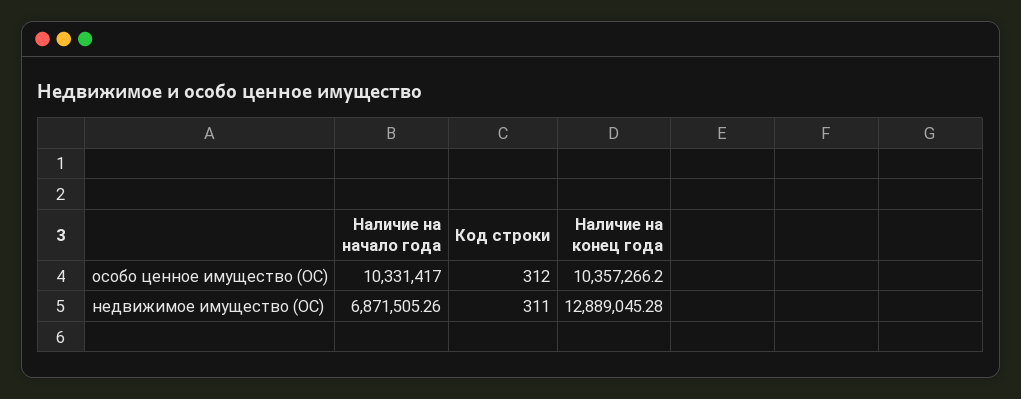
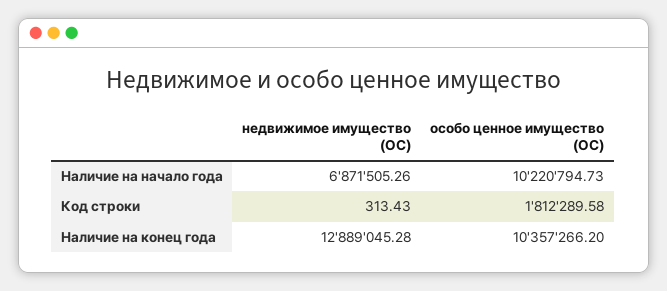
Наличие на начало года, особо ценное имущество (ОС): 10331417 -> 10220794.73
Код строки, особо ценное имущество (ОС): 312 -> 1812289.58
Код строки, недвижимое имущество (ОС): 311 -> 313.43

